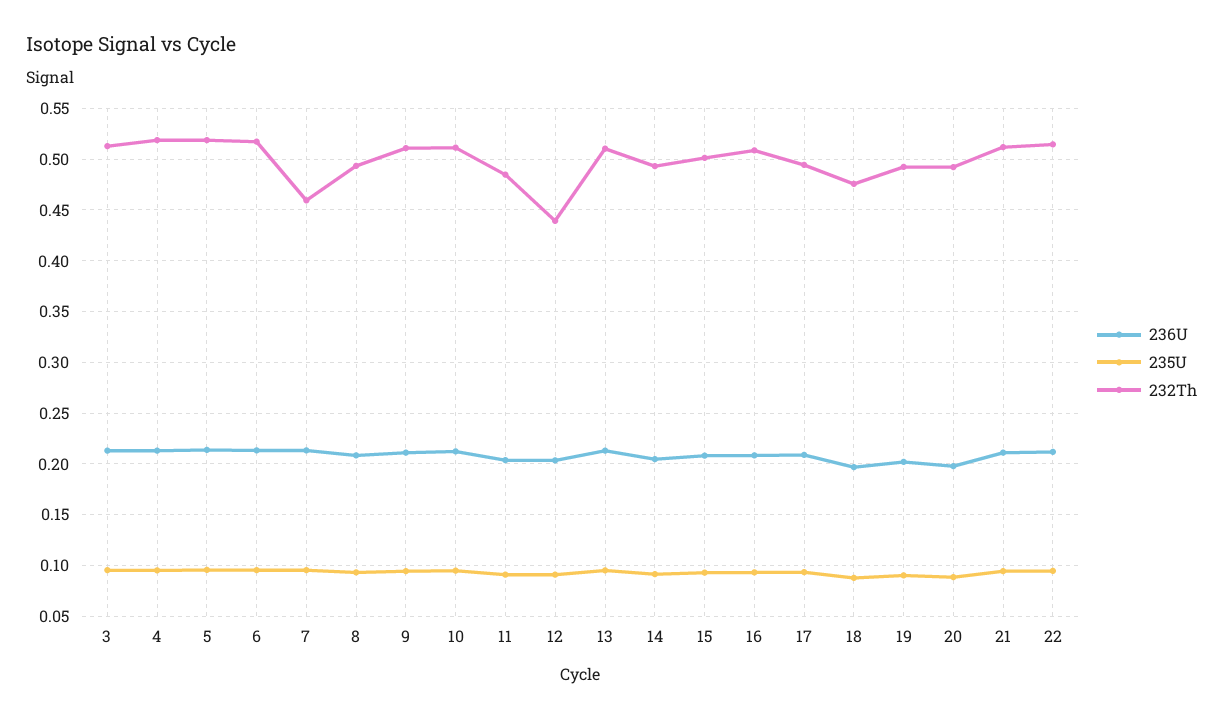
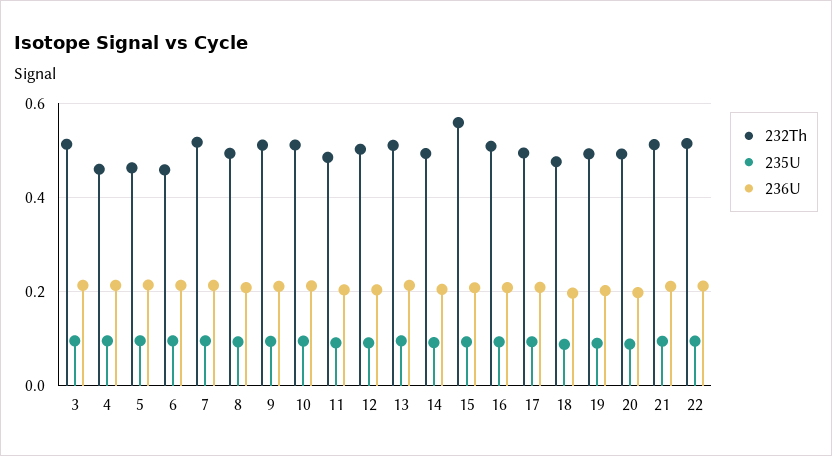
232Th, 4: 0.52 -> 0.46
232Th, 5: 0.52 -> 0.46
232Th, 6: 0.52 -> 0.46
232Th, 7: 0.46 -> 0.52
232Th, 12: 0.44 -> 0.5
232Th, 15: 0.5 -> 0.56

